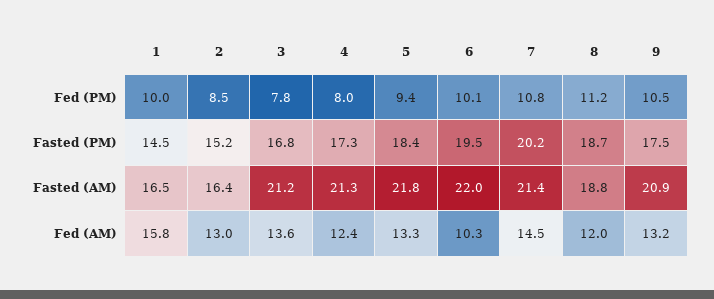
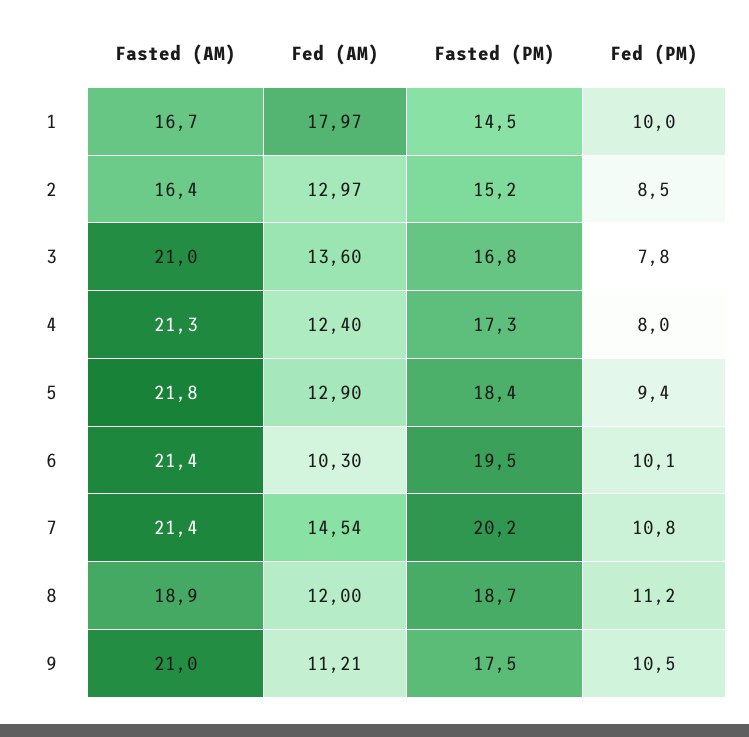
1, Fasted (AM): 16.5 -> 16.7
3, Fasted (AM): 21.2 -> 21
6, Fasted (AM): 22 -> 21.4
8, Fasted (AM): 18.8 -> 18.9
9, Fasted (AM): 20.9 -> 21
1, Fed (AM): 15.8 -> 17.97
5, Fed (AM): 13.3 -> 12.9
9, Fed (AM): 13.2 -> 11.21

